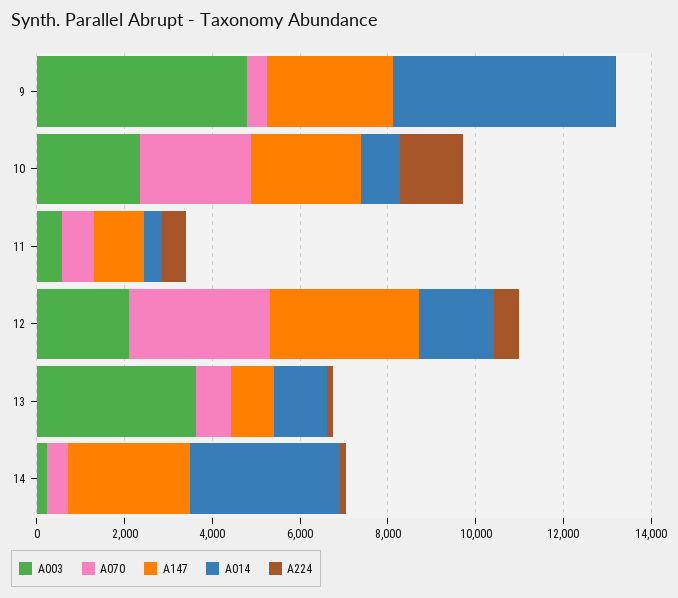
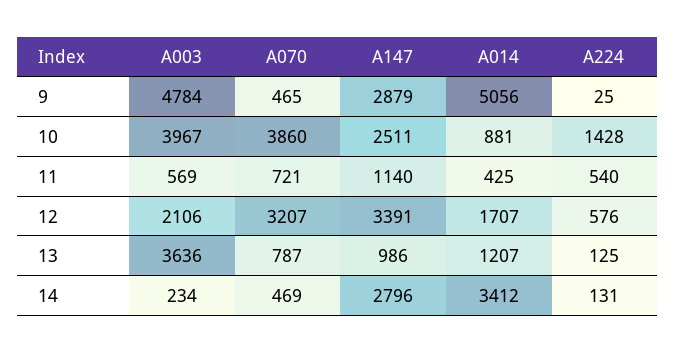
A003, 10: 2500 -> 3967
A070, 10: 2500 -> 3860

